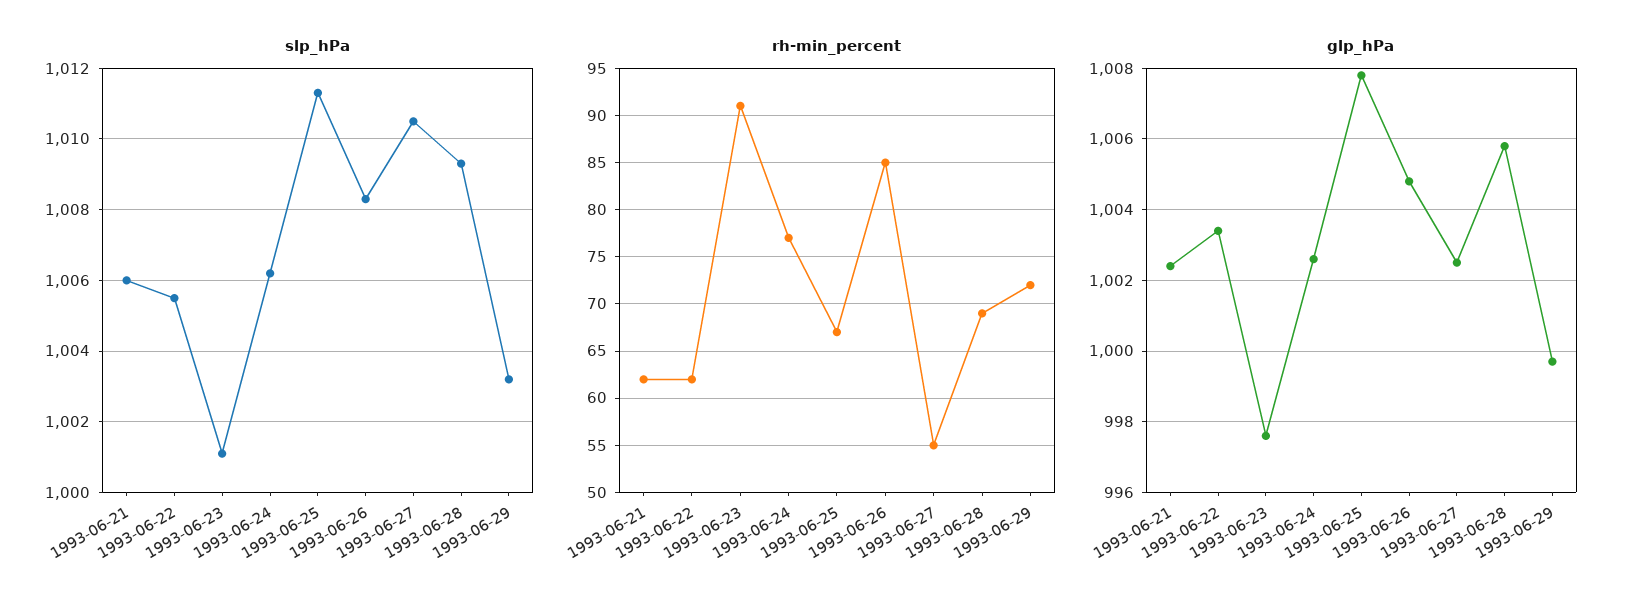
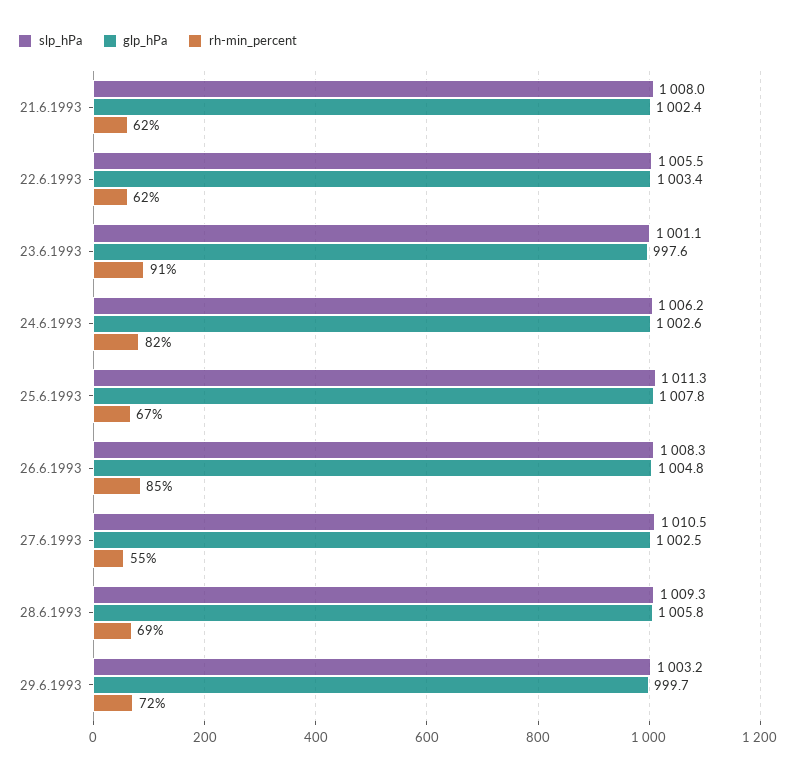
slp_hPa, 1993-06-21: 1006 -> 1008
rh-min_percent, 1993-06-24: 77 -> 82

